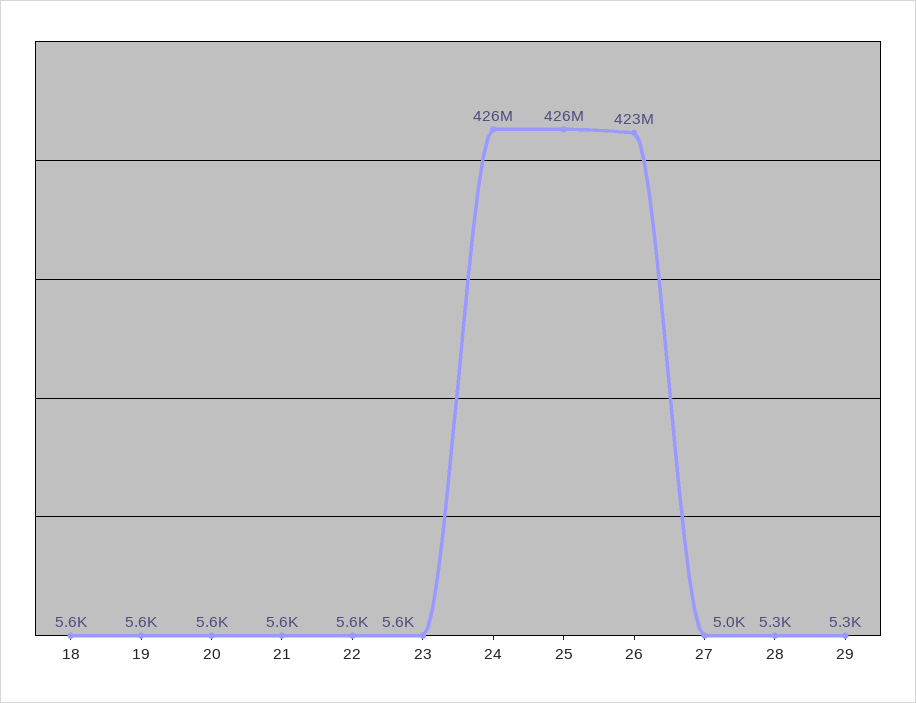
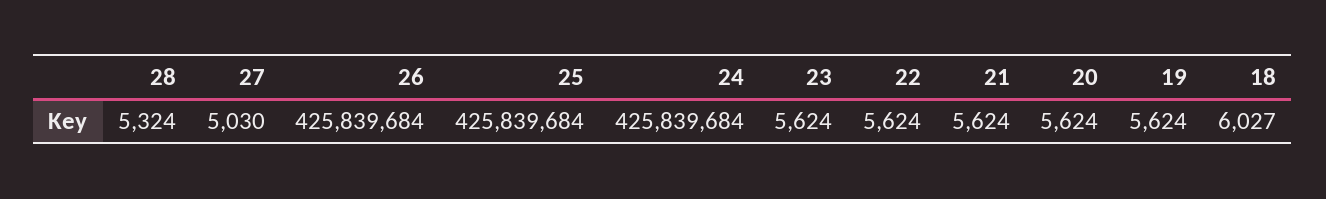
18: 5600 -> 6027
26: 423000000 -> 425839684
29: 5300 -> none

